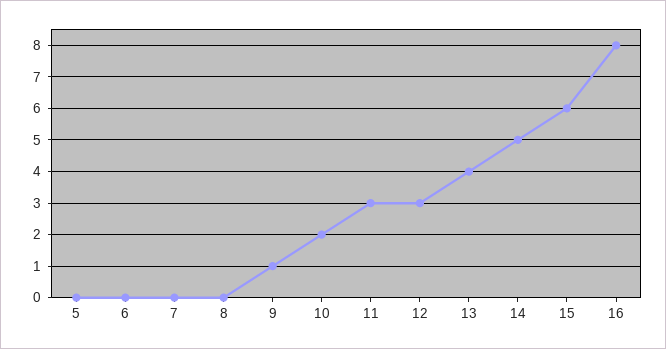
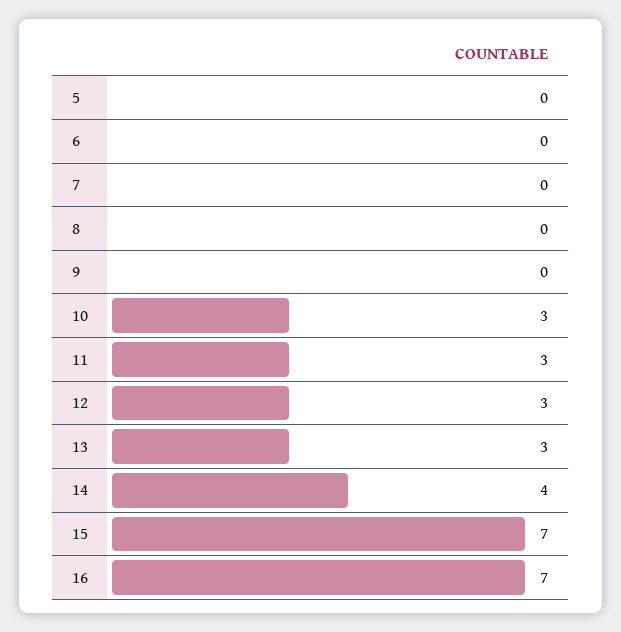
9: 1 -> 0
10: 2 -> 3
13: 4 -> 3
14: 5 -> 4
15: 6 -> 7
16: 8 -> 7

